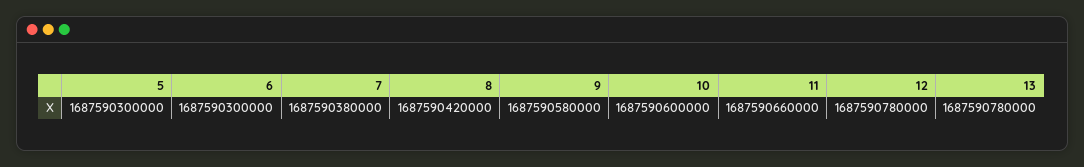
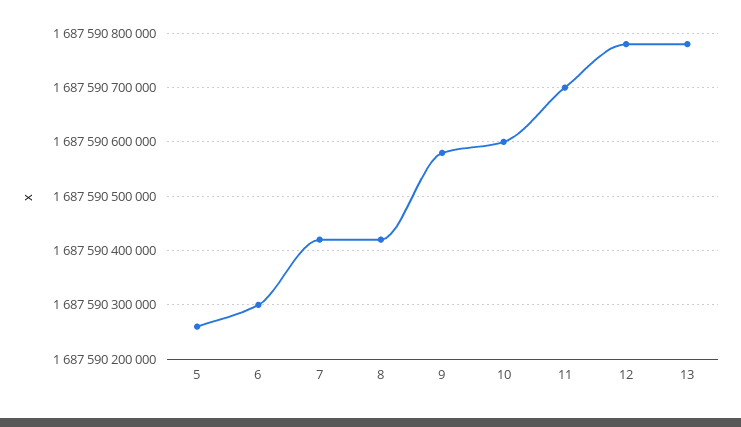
5: 1687590300000 -> 1687590260000
7: 1687590380000 -> 1687590420000
11: 1687590660000 -> 1687590700000

